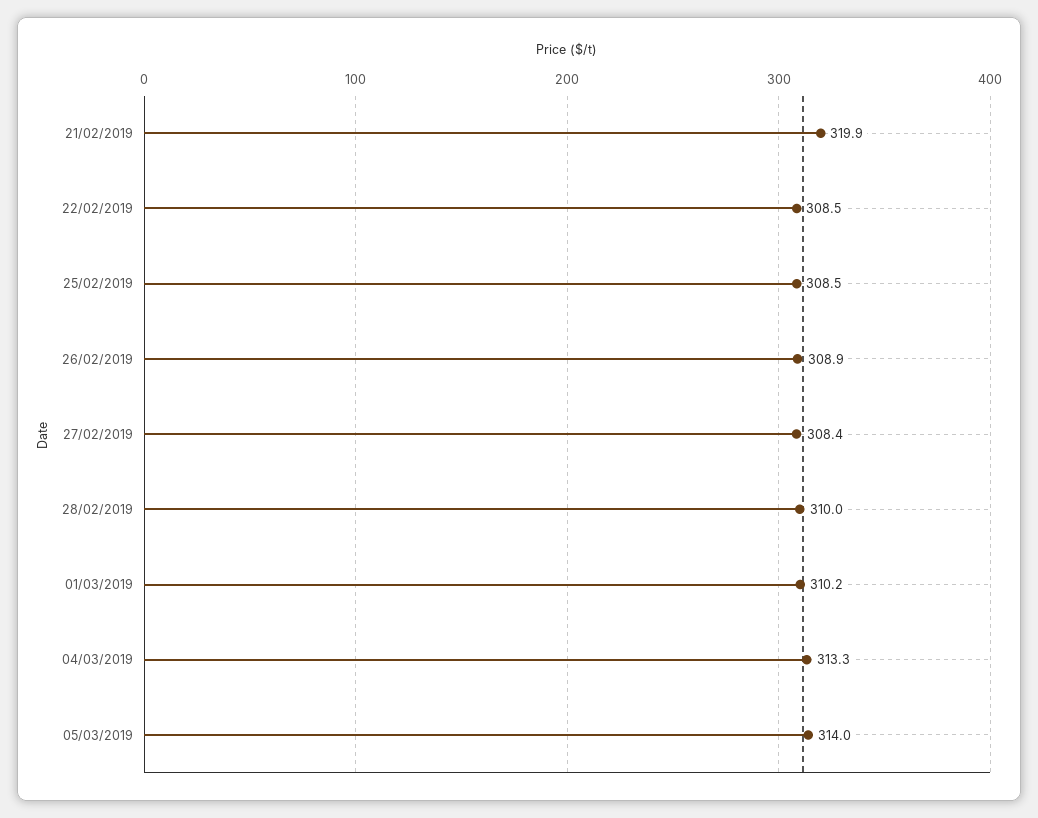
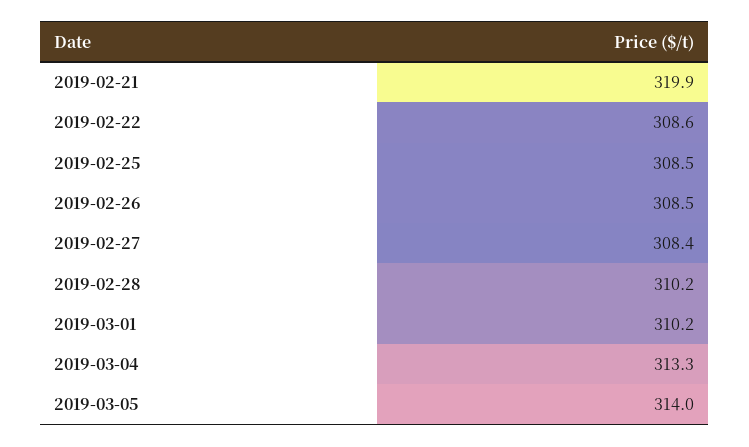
22/02/2019: 308.5 -> 308.6
26/02/2019: 308.9 -> 308.5
28/02/2019: 310 -> 310.2

